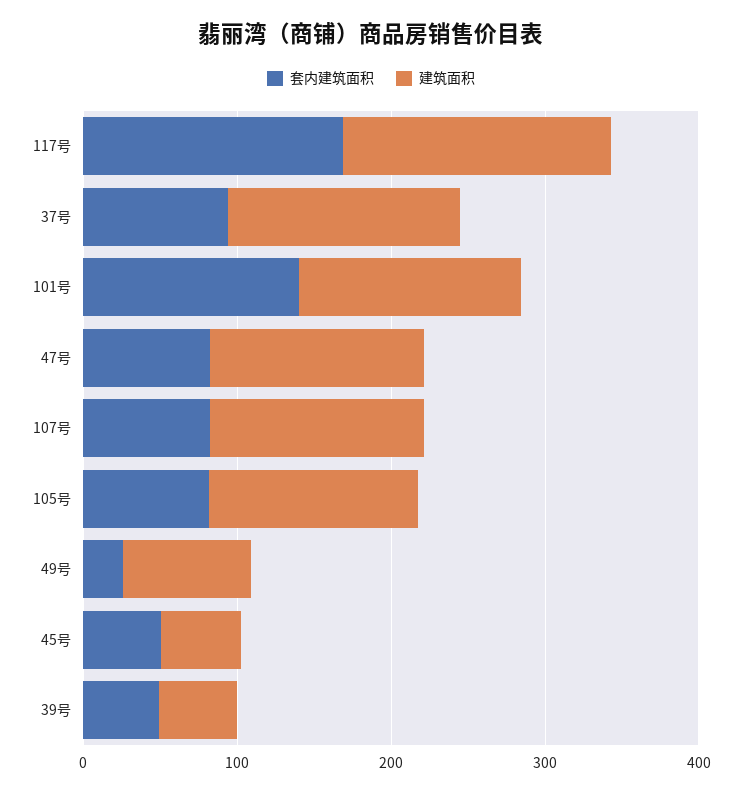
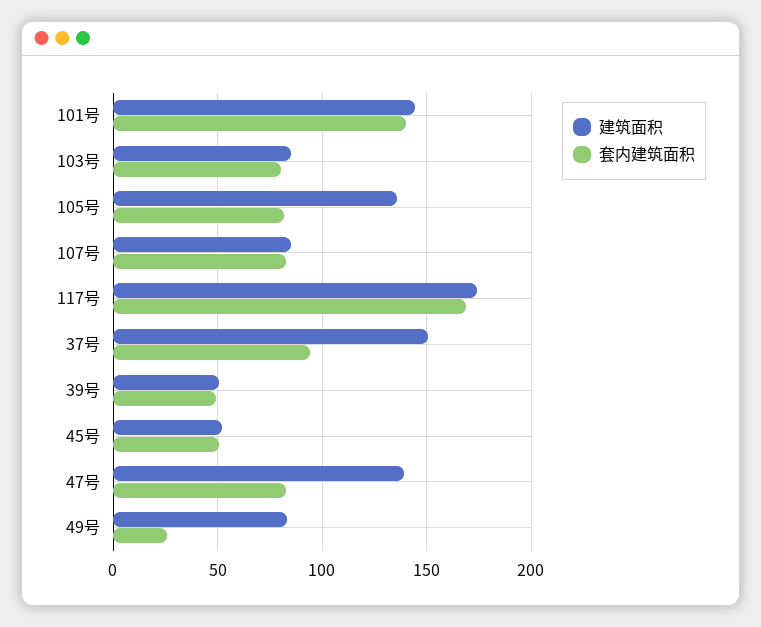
建筑面积, 107号: 140 -> 85
建筑面积, 103号: none -> 85
套内建筑面积, 103号: none -> 80

